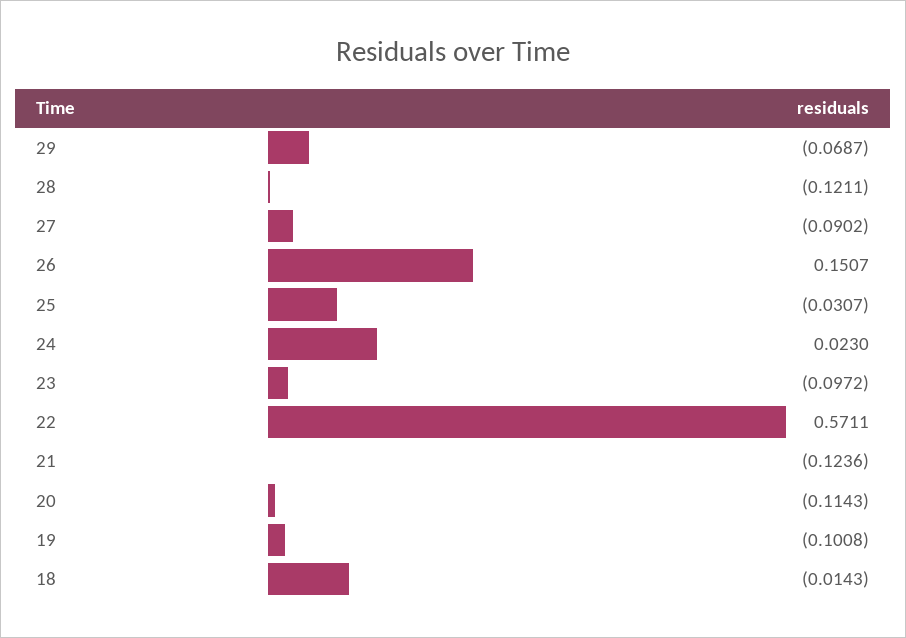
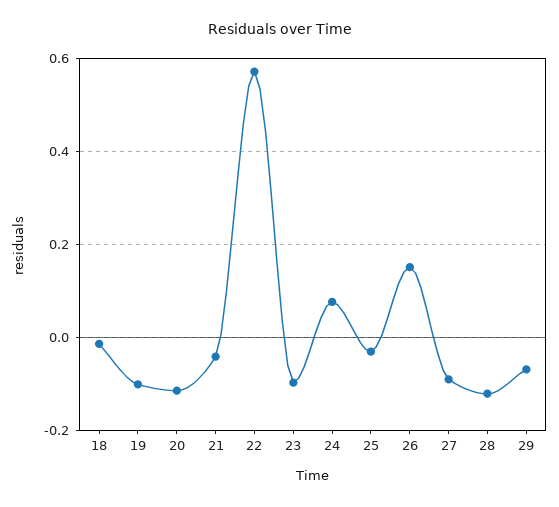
24: 0.023 -> 0.08
21: -0.1236 -> -0.04

